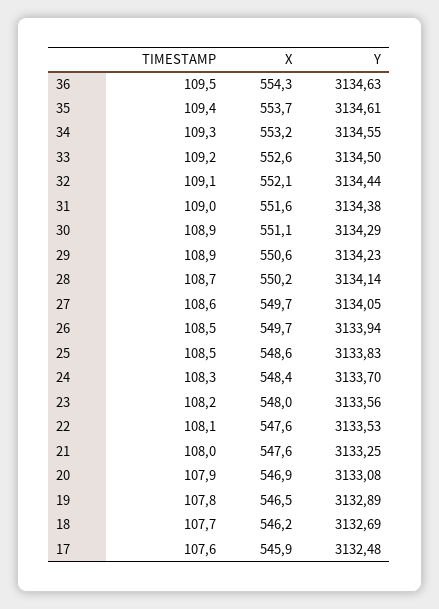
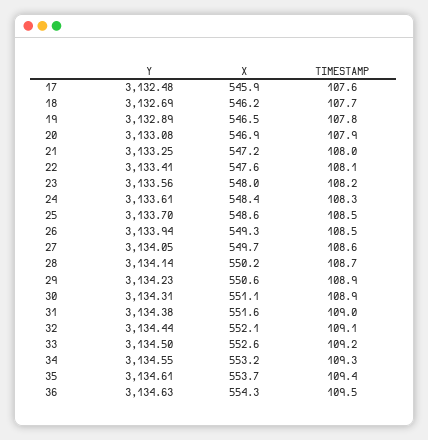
Y, 30: 3134.29 -> 3134.31
X, 26: 549.7 -> 549.3
Y, 25: 3133.83 -> 3133.7
Y, 24: 3133.7 -> 3133.61
Y, 22: 3133.53 -> 3133.41
X, 21: 547.6 -> 547.2

